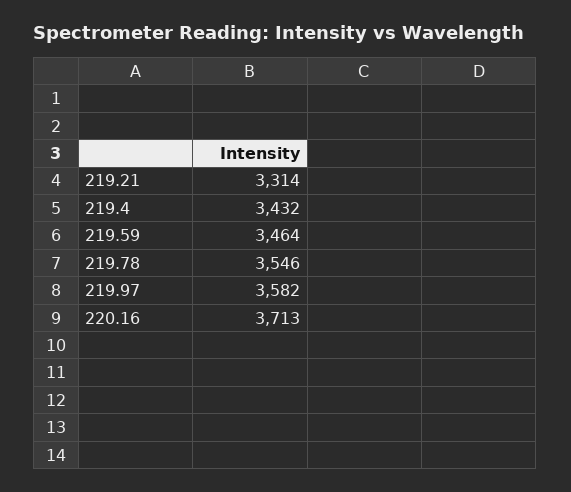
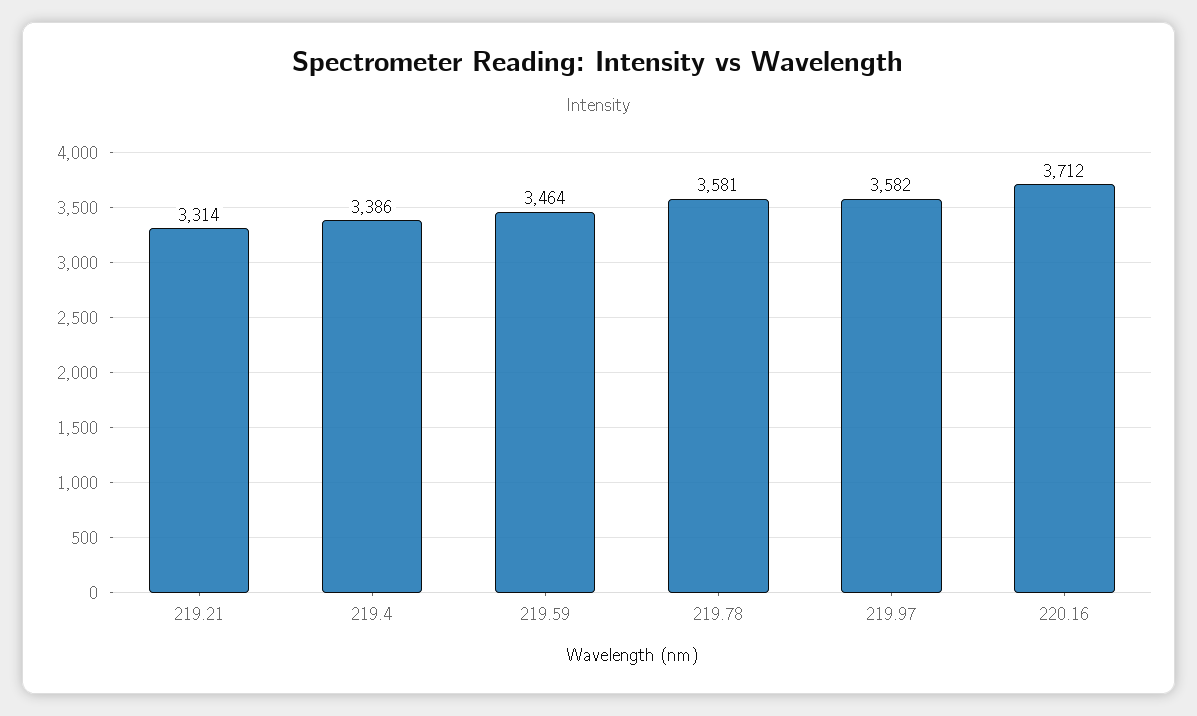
219.4: 3432 -> 3386
219.78: 3546 -> 3581
220.16: 3713 -> 3712

